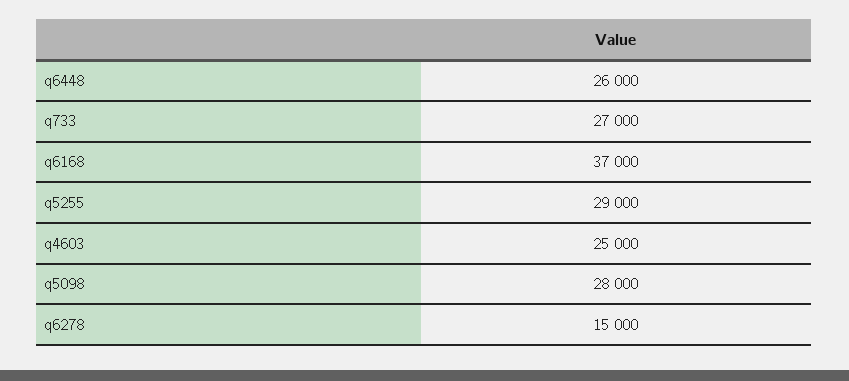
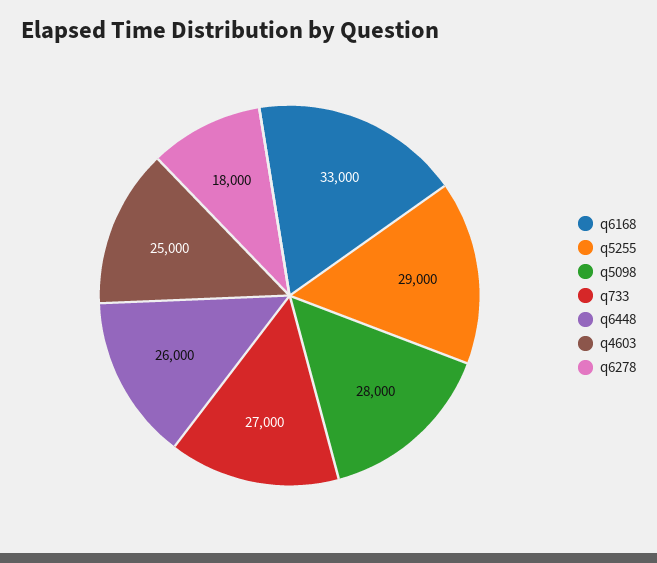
q6168: 37000 -> 33000
q6278: 15000 -> 18000

